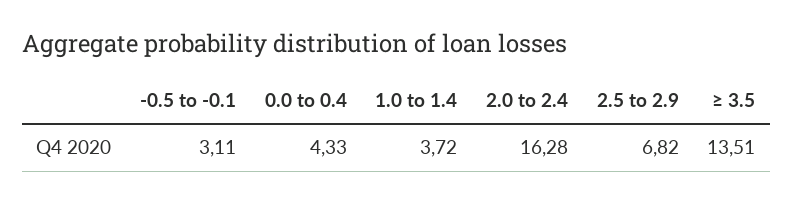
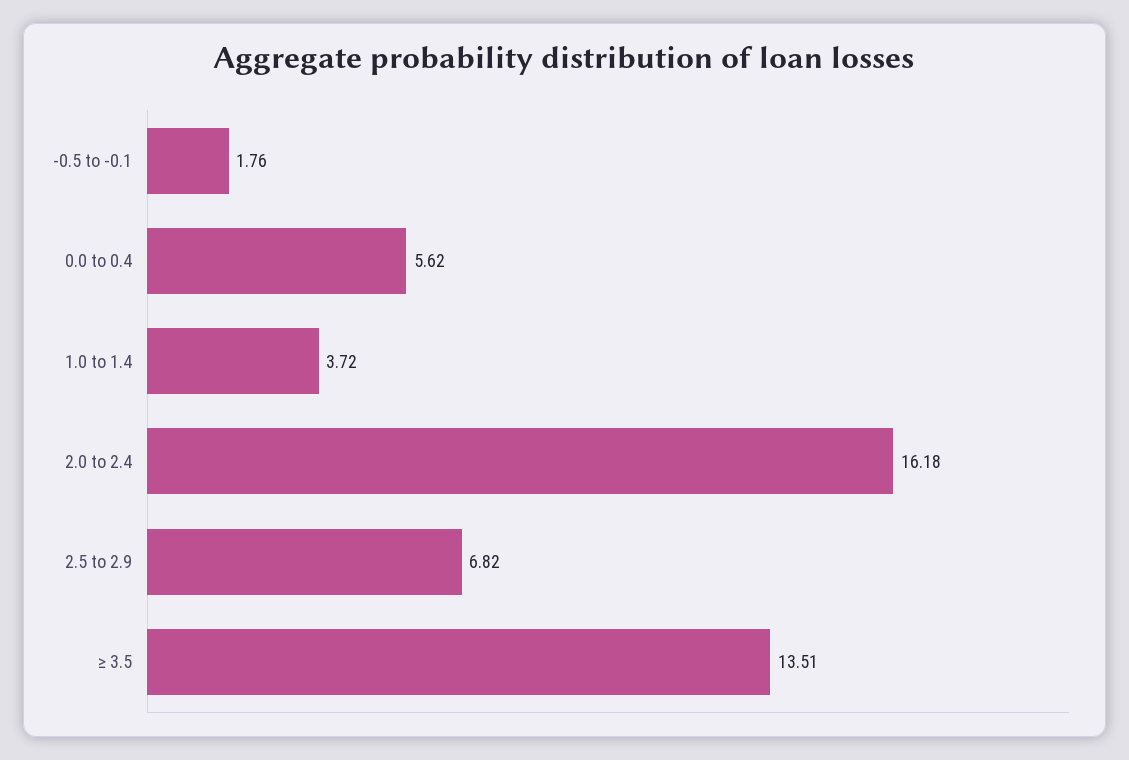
-0.5 to -0.1: 3.11 -> 1.76
0.0 to 0.4: 4.33 -> 5.62
2.0 to 2.4: 16.28 -> 16.18

